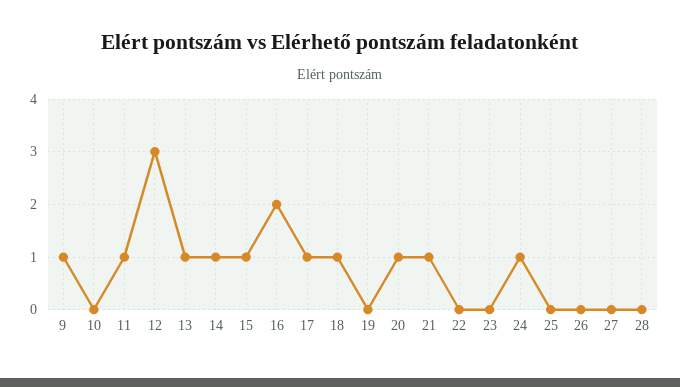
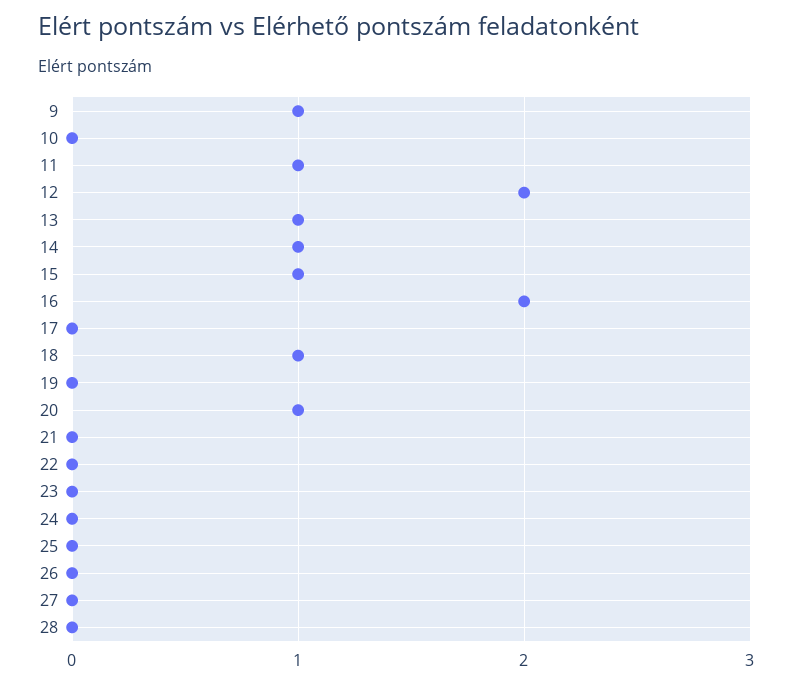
12: 3 -> 2
17: 1 -> 0
21: 1 -> 0
24: 1 -> 0

